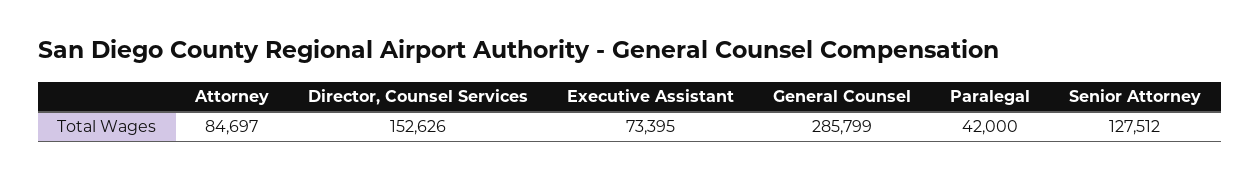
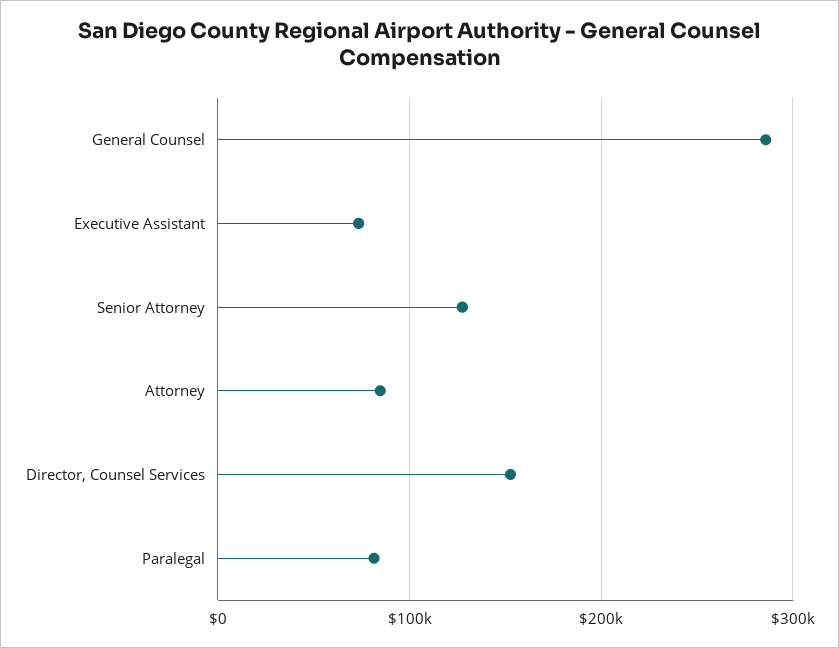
Paralegal: 42000 -> 80000

